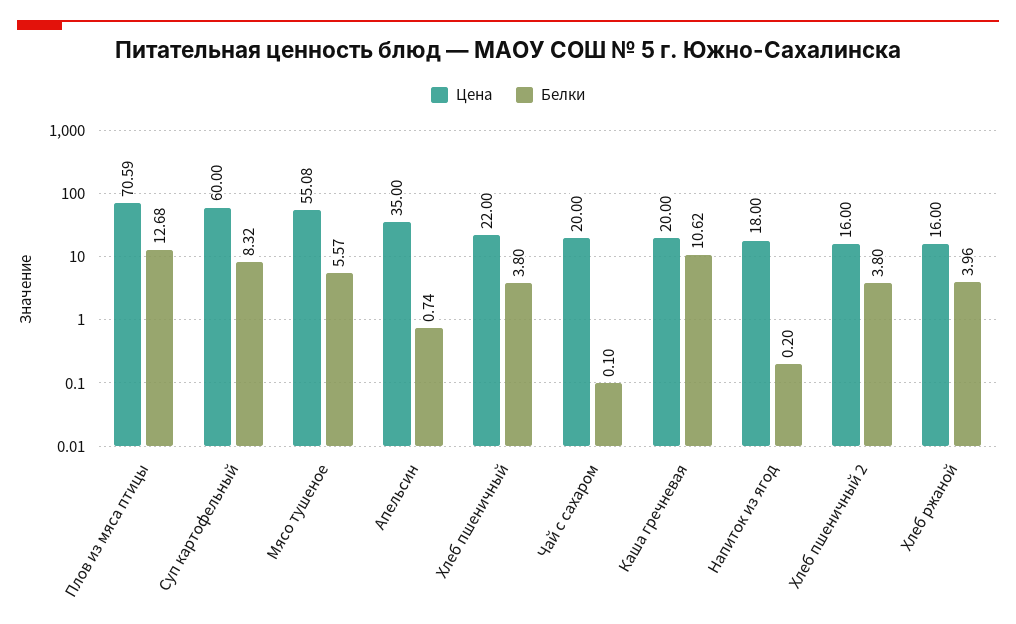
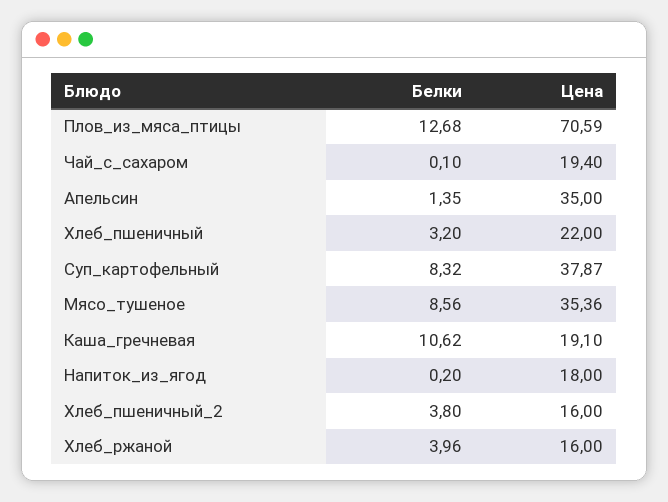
Цена, Суп картофельный: 60 -> 37.87
Цена, Мясо тушеное: 55.08 -> 35.36
Белки, Мясо тушеное: 5.57 -> 8.56
Белки, Апельсин: 0.74 -> 1.35
Белки, Хлеб пшеничный: 3.8 -> 3.2
Цена, Чай с сахаром: 20 -> 19.4
Цена, Каша гречневая: 20 -> 19.1

